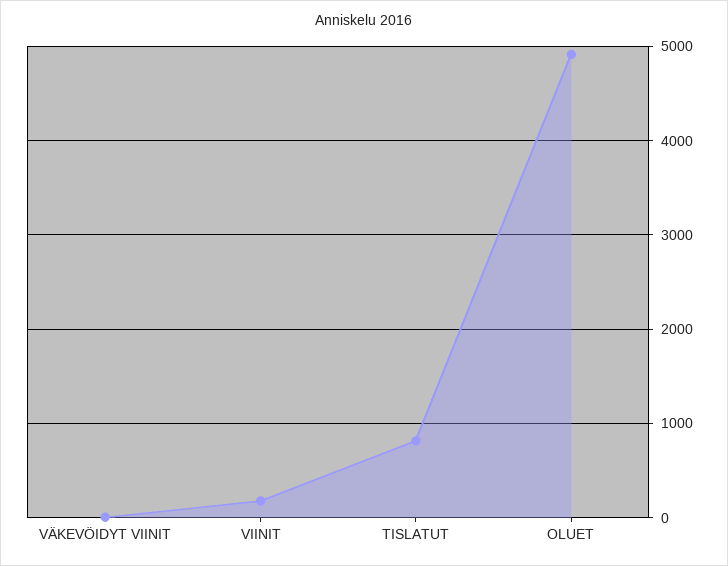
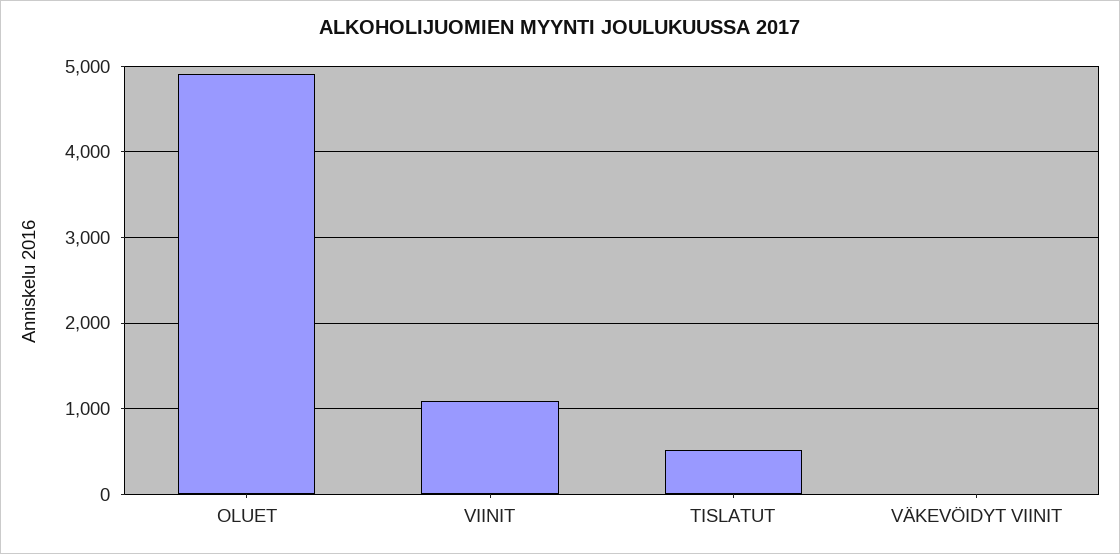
VIINIT: 200 -> 1100
TISLATUT: 800 -> 500

